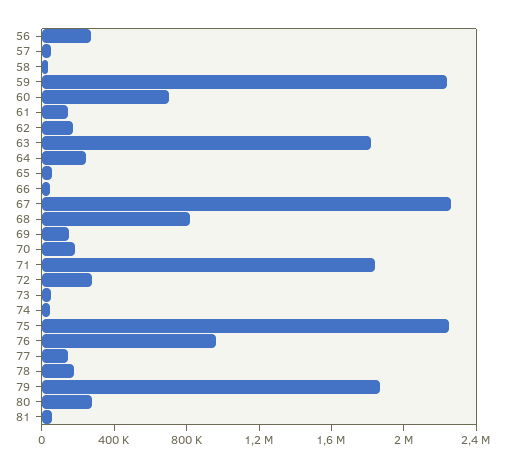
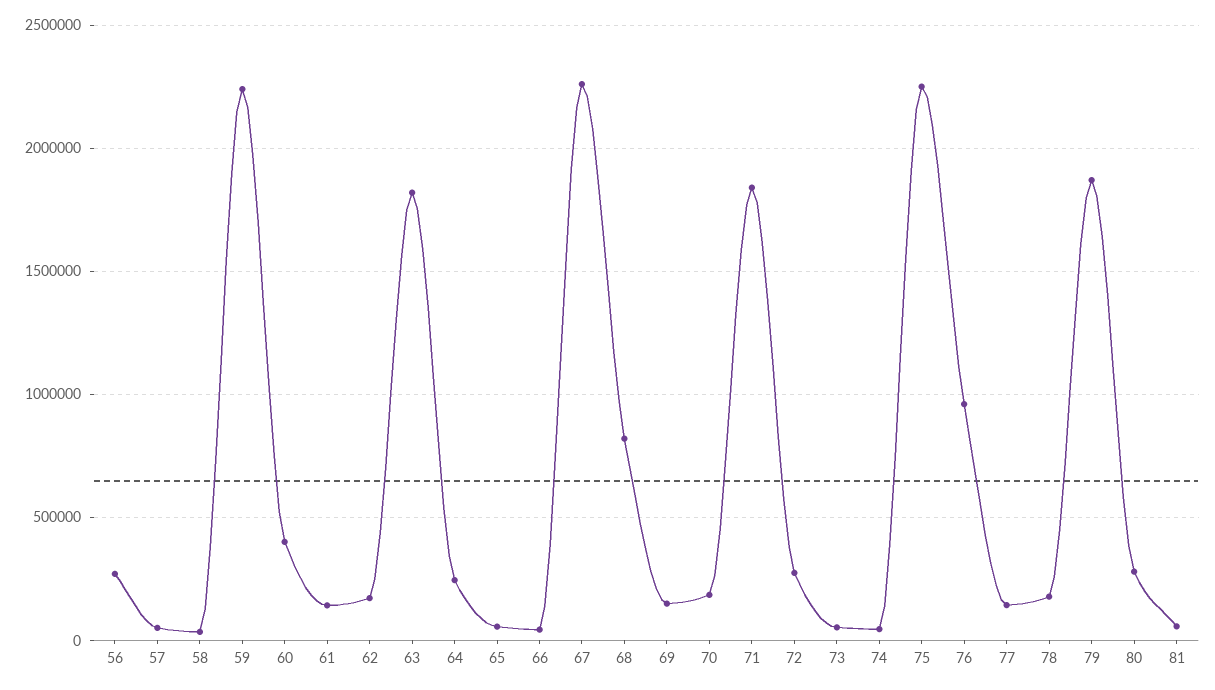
60: 700000 -> 400000

